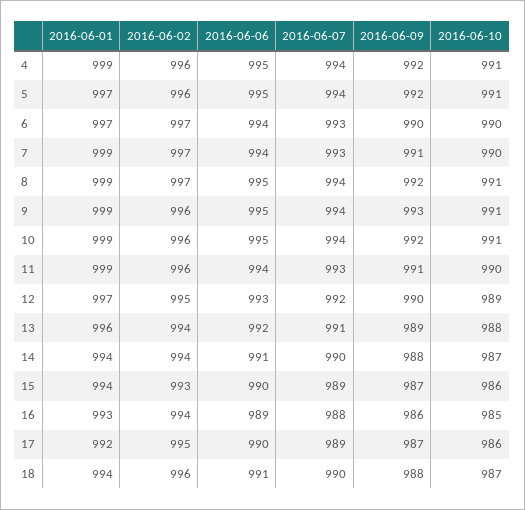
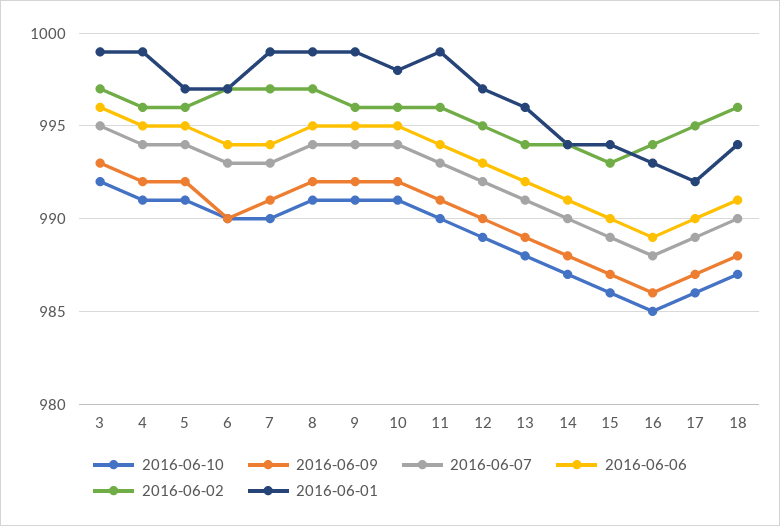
2016-06-09, 9: 993 -> 992
2016-06-01, 10: 999 -> 998
2016-06-10, 3: none -> 992
2016-06-09, 3: none -> 993
2016-06-07, 3: none -> 995
2016-06-06, 3: none -> 996
2016-06-02, 3: none -> 997
2016-06-01, 3: none -> 999

